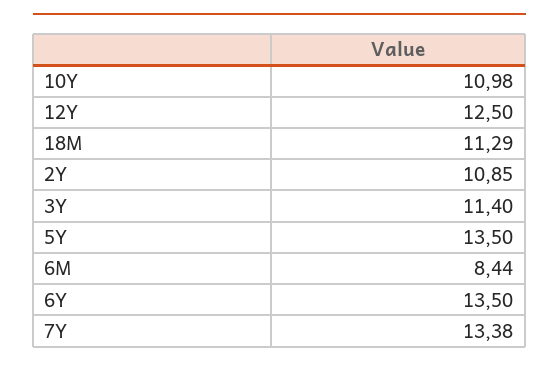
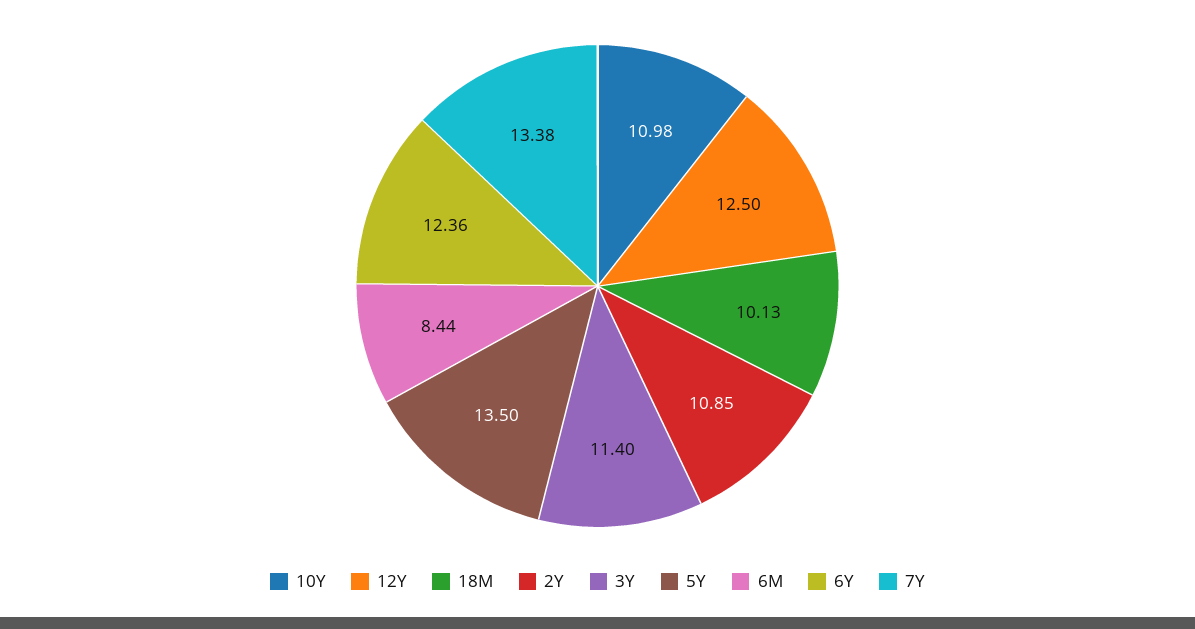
18M: 11.29 -> 10.13
6Y: 13.5 -> 12.36

